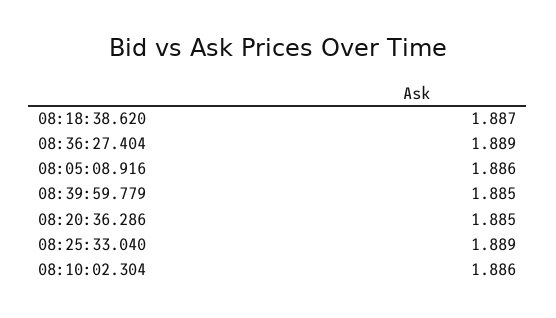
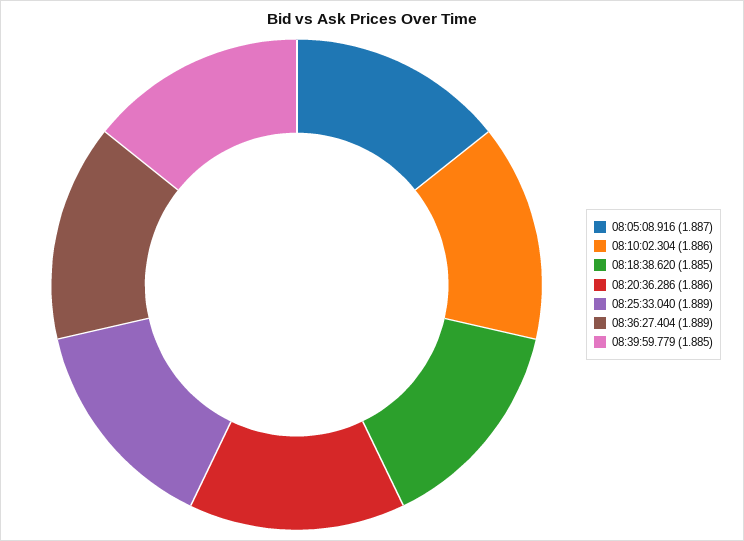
08:18:38.620: 1.887 -> 1.885
08:05:08.916: 1.886 -> 1.887
08:20:36.286: 1.885 -> 1.886

